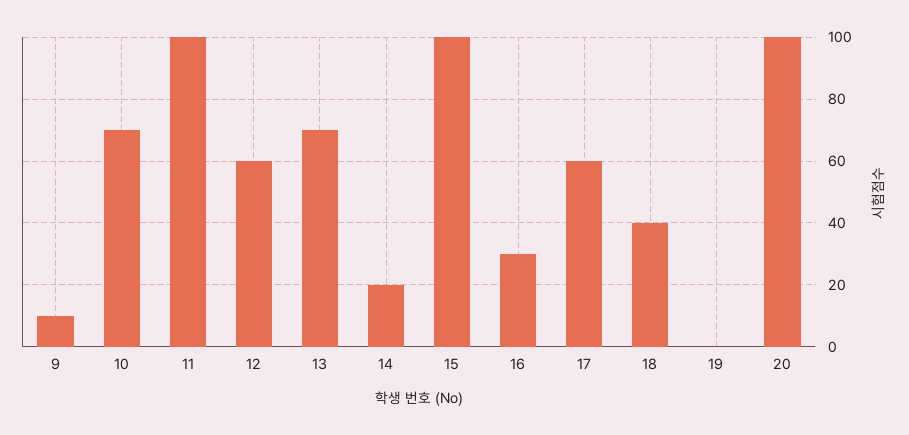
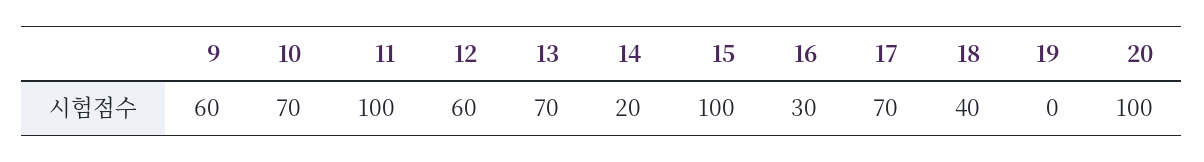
9: 10 -> 60
17: 60 -> 70

